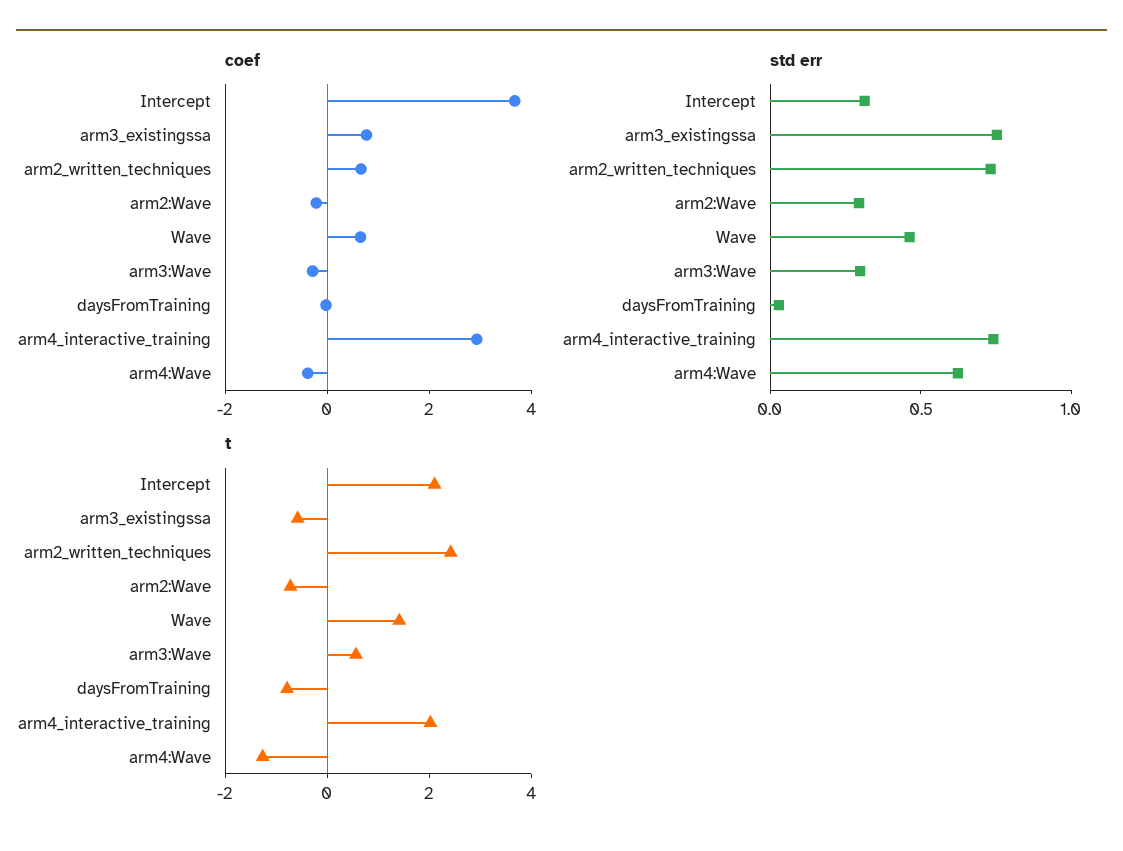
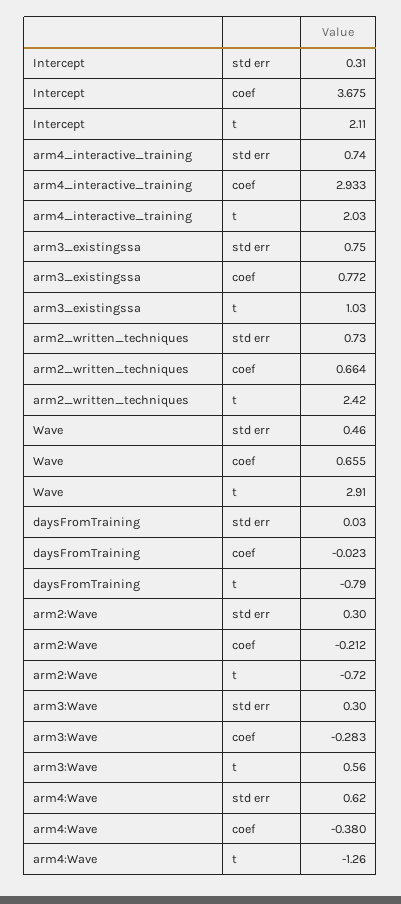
t, arm3_existingssa: -0.5 -> 1.03
t, Wave: 1.5 -> 2.91

